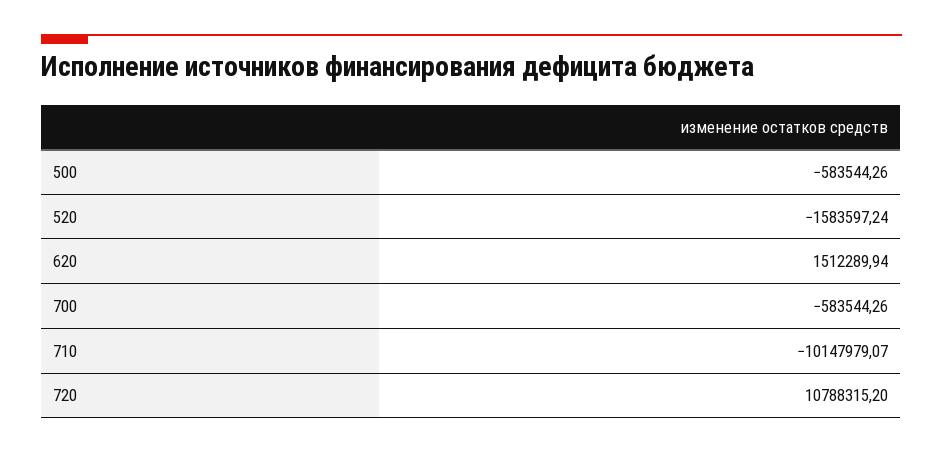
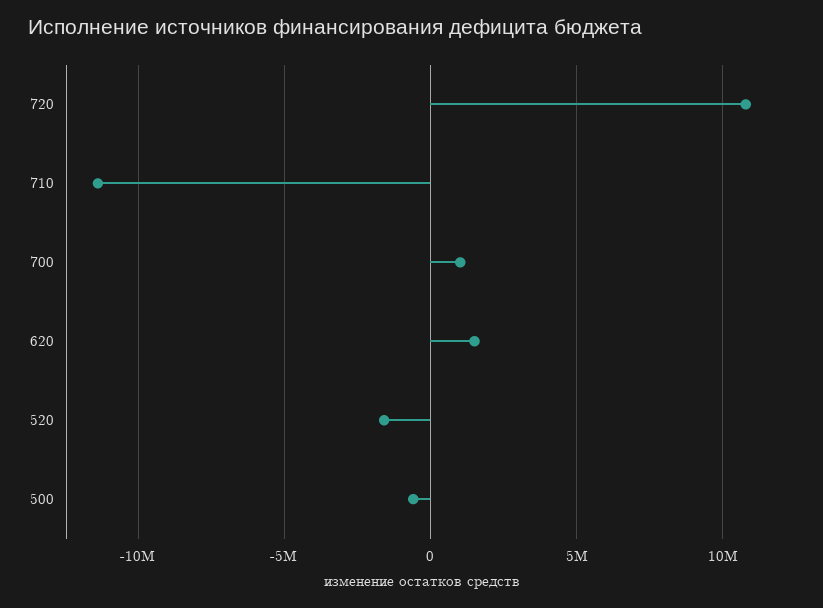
700: -583544.26 -> 1000000
710: -10147979.07 -> -11500000

